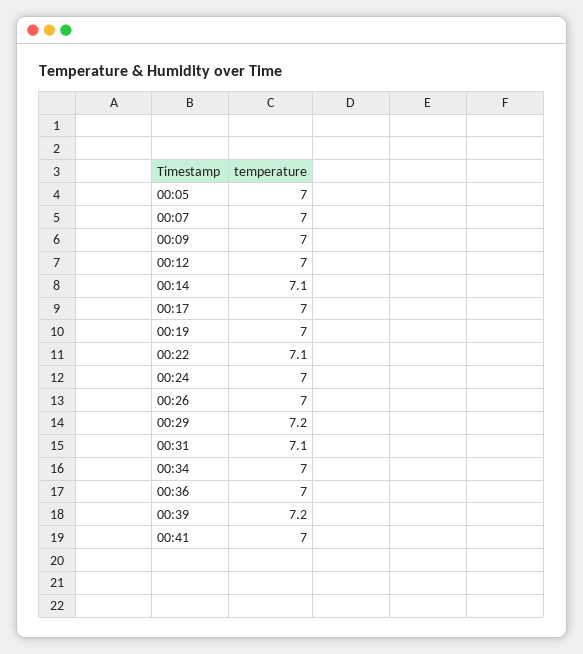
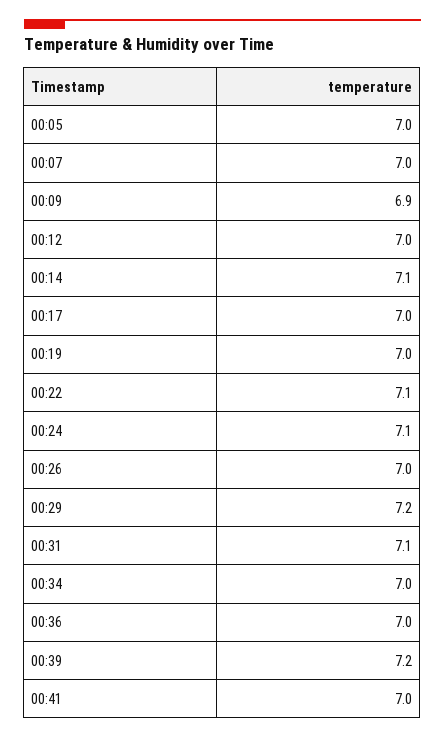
00:09: 7 -> 6.9
00:24: 7 -> 7.1

